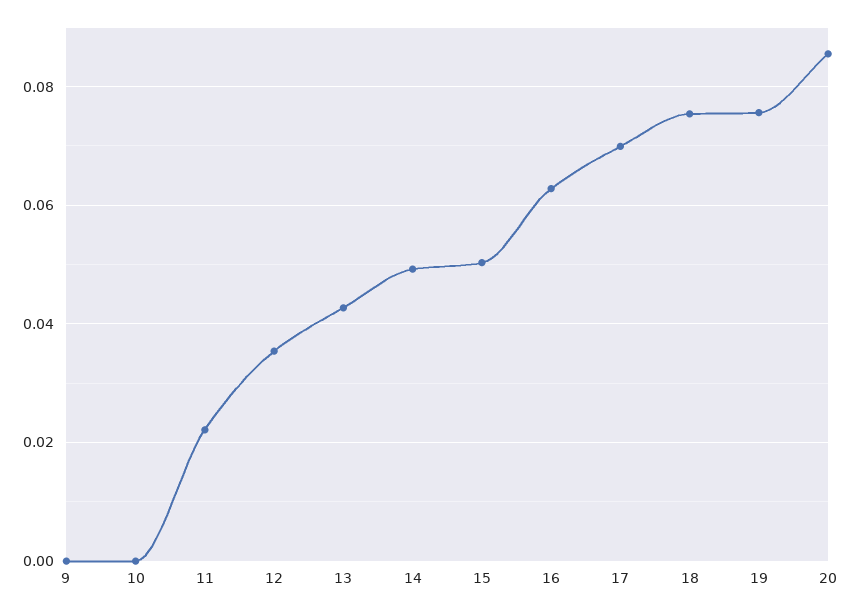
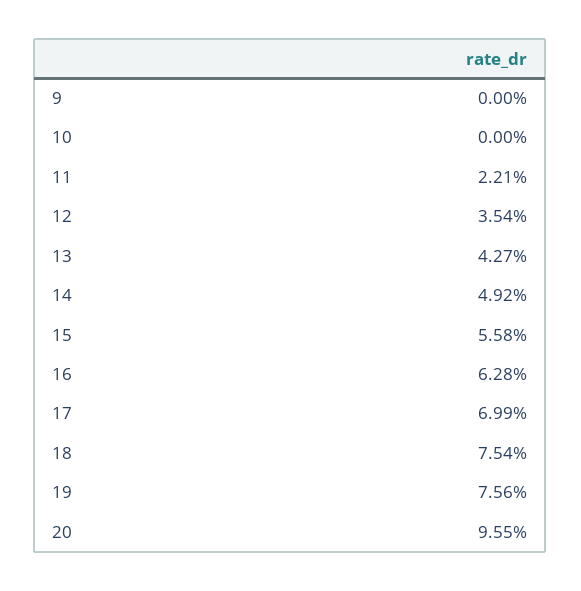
15: 0.05 -> 0.0558
20: 0.086 -> 0.0955

